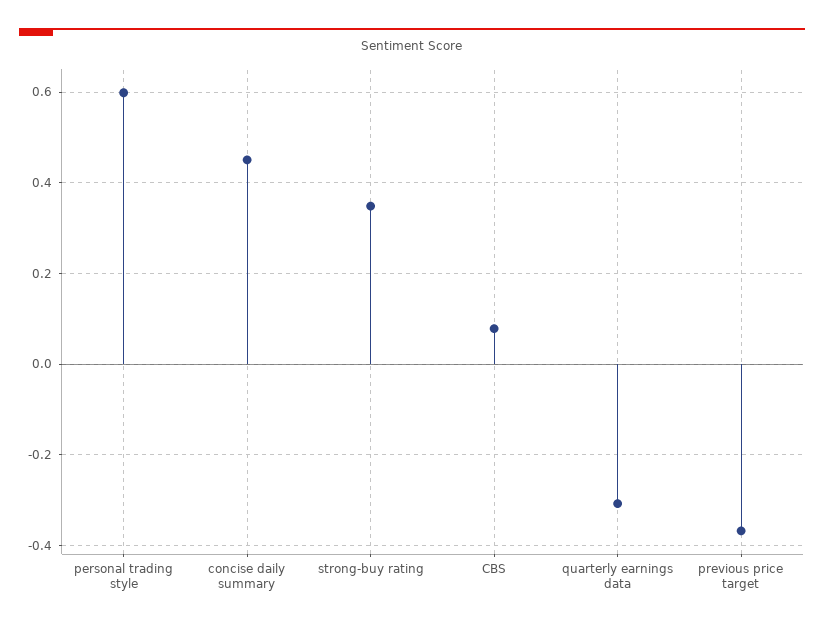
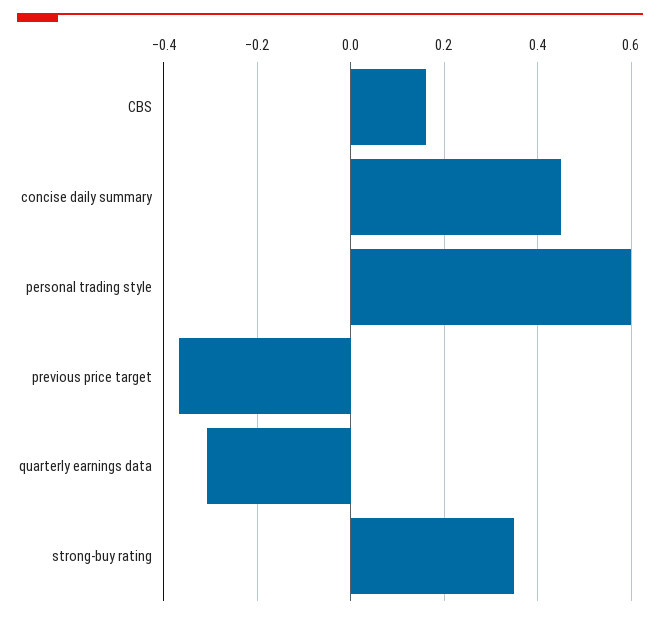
CBS: 0.08 -> 0.16

